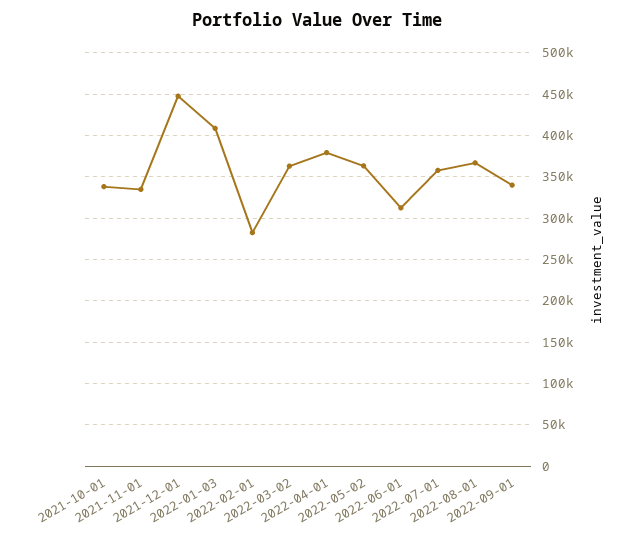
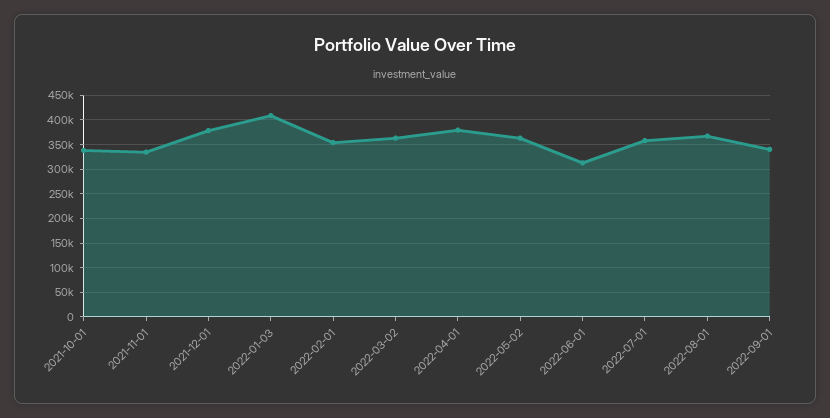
2021-12-01: 450000 -> 375000
2022-02-01: 280000 -> 350000

